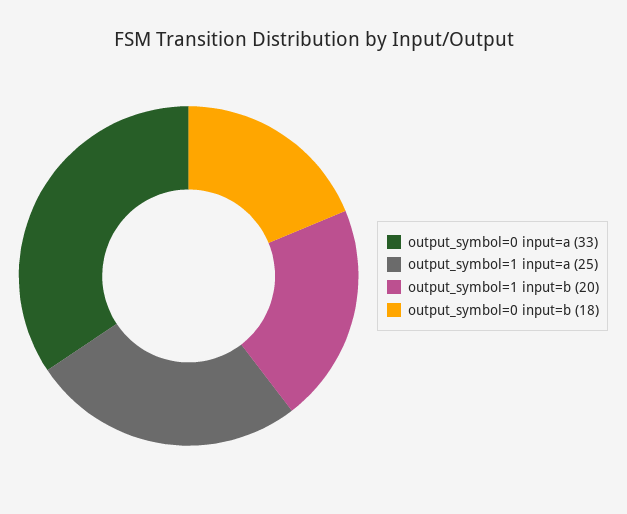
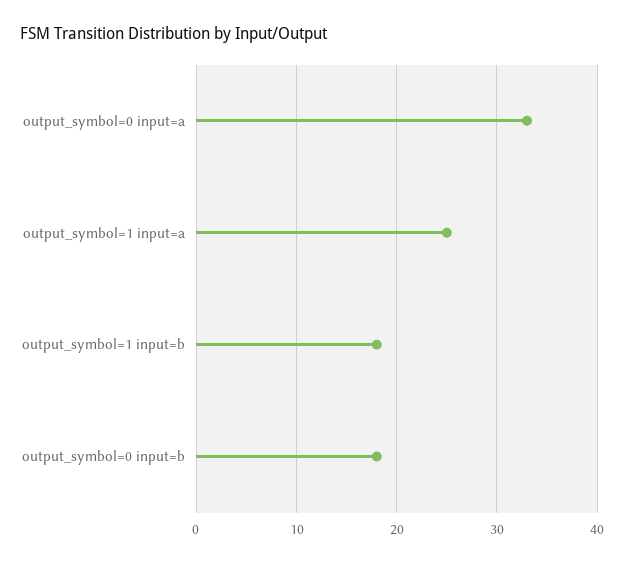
output_symbol=1 input=b: 20 -> 18

